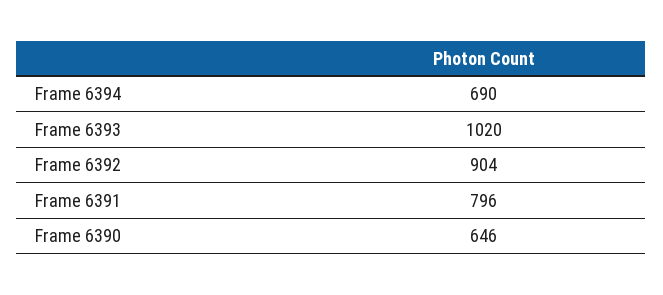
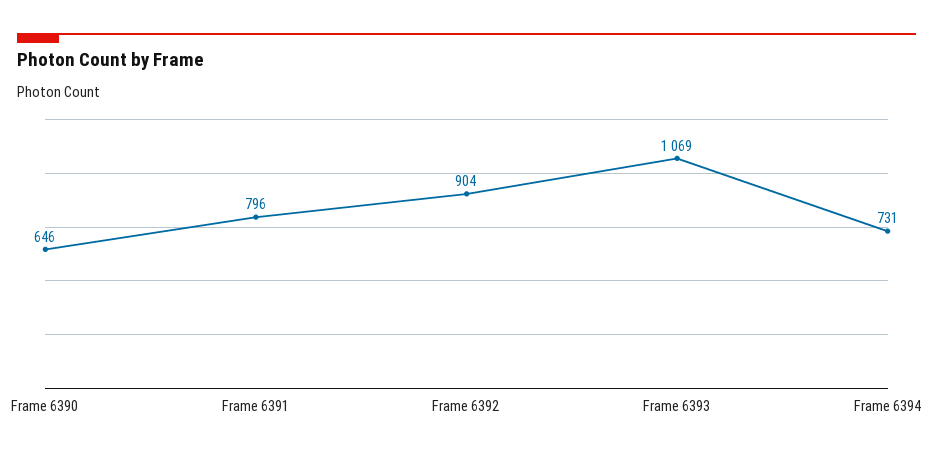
Frame 6394: 690 -> 731
Frame 6393: 1020 -> 1069

